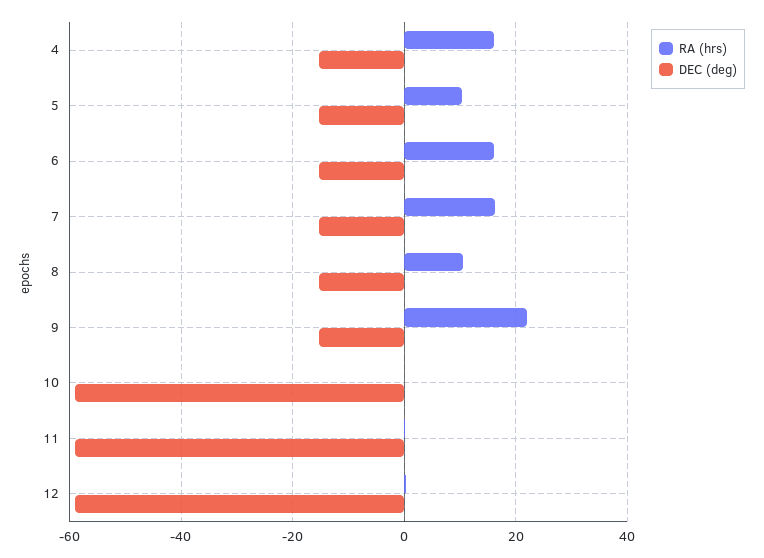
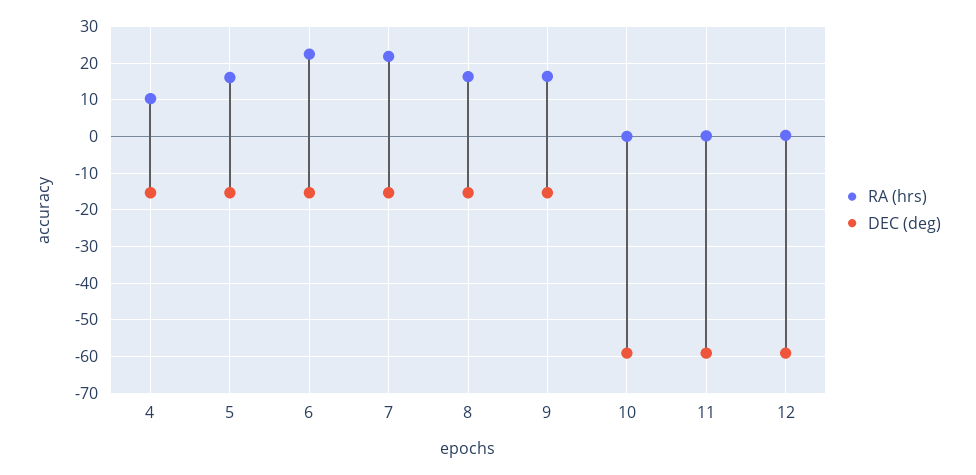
RA (hrs), 4: 16 -> 10
RA (hrs), 5: 10 -> 16
RA (hrs), 6: 16 -> 22
RA (hrs), 7: 16 -> 22
RA (hrs), 8: 10 -> 16
RA (hrs), 9: 22 -> 16

